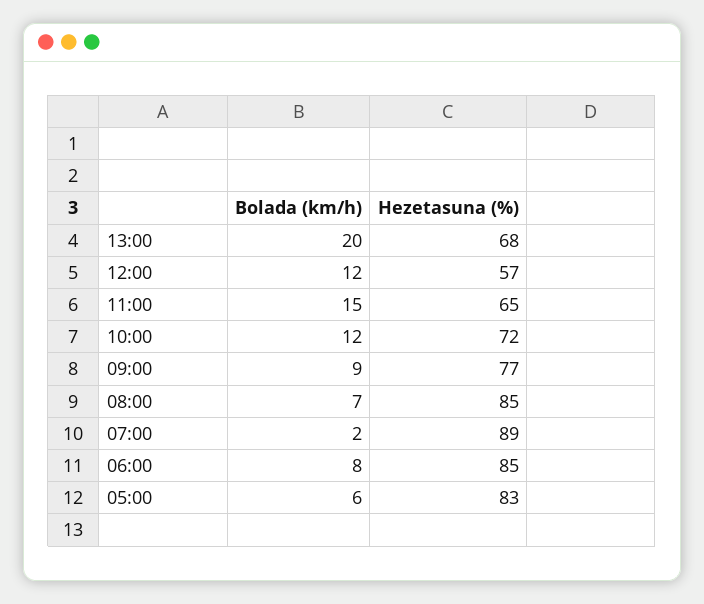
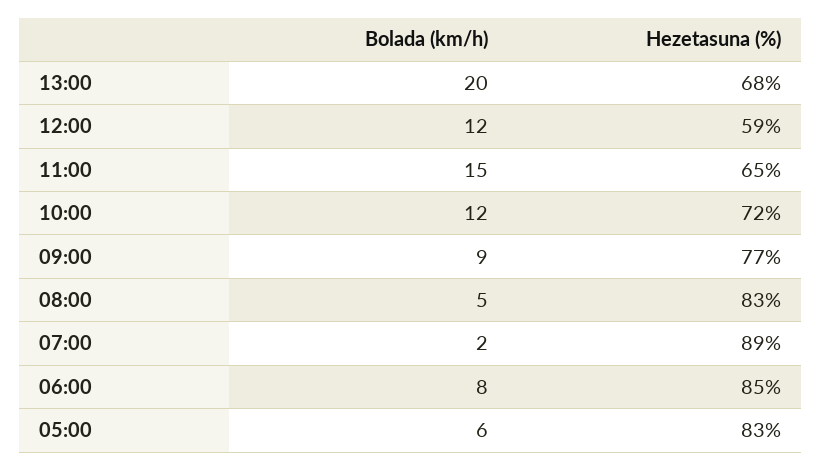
Hezetasuna (%), 12:00: 57 -> 59
Bolada (km/h), 08:00: 7 -> 5
Hezetasuna (%), 08:00: 85 -> 83

